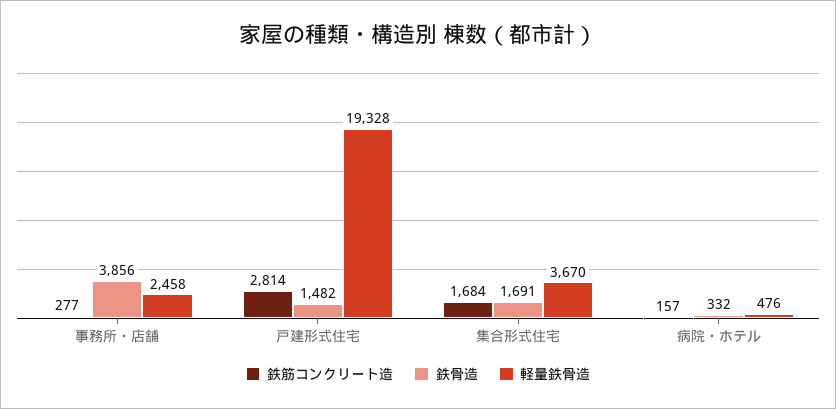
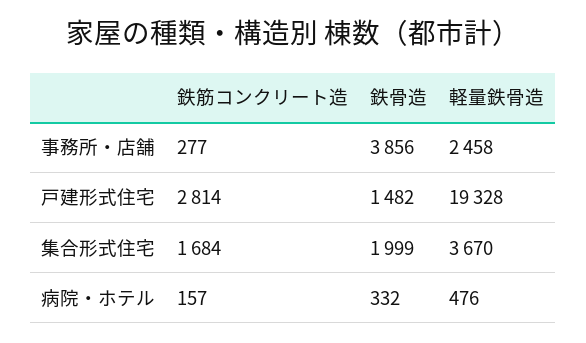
鉄骨造, 集合形式住宅: 1691 -> 1999

